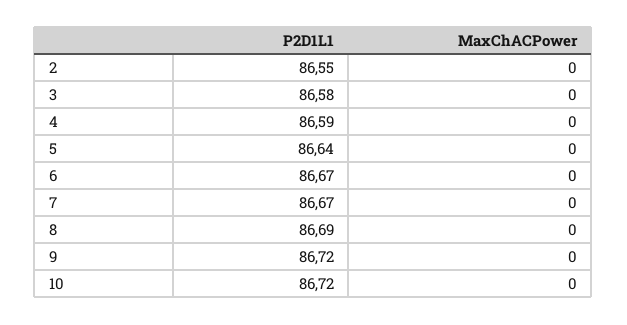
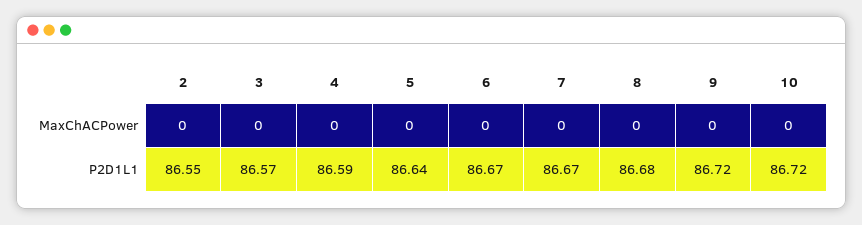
P2D1L1, 3: 86.58 -> 86.57
P2D1L1, 8: 86.69 -> 86.68

